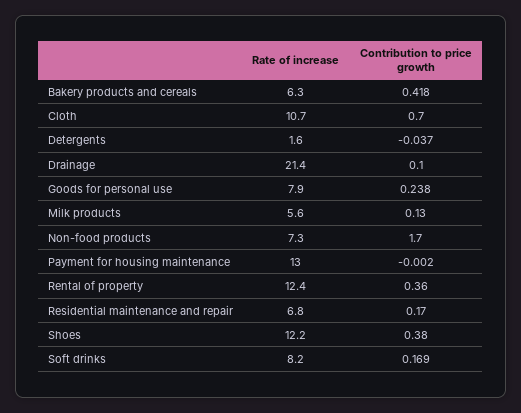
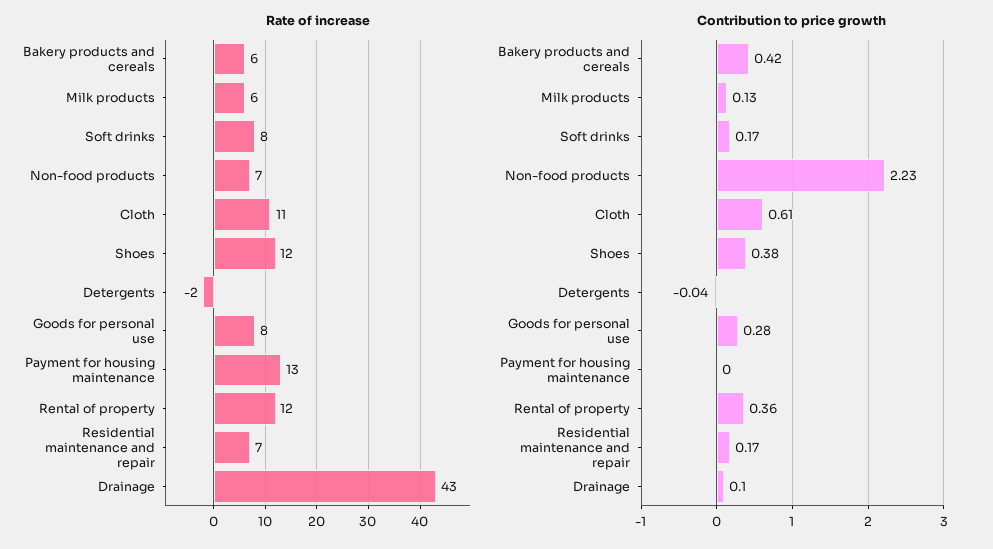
Contribution to price growth, Cloth: 0.7 -> 0.61
Rate of increase, Detergents: 1.6 -> -2
Rate of increase, Drainage: 21.4 -> 43
Contribution to price growth, Goods for personal use: 0.238 -> 0.28
Contribution to price growth, Non-food products: 1.7 -> 2.23

